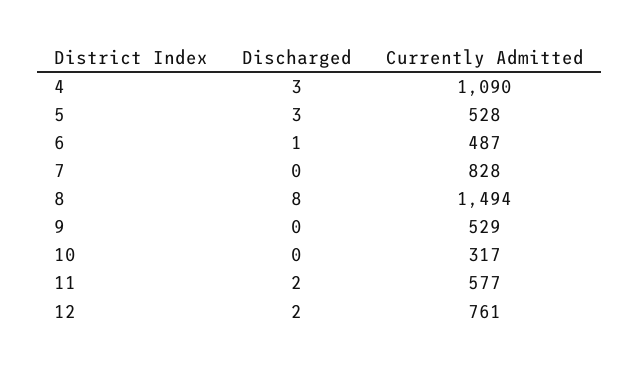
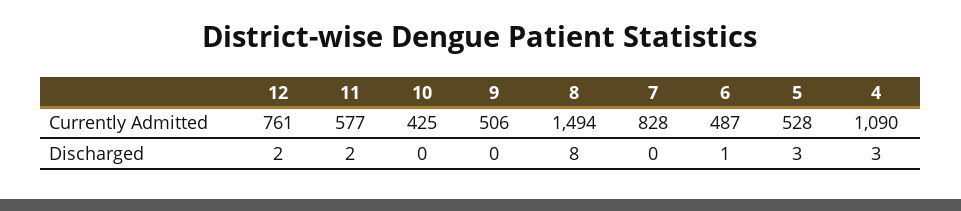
Currently Admitted, 9: 529 -> 506
Currently Admitted, 10: 317 -> 425

